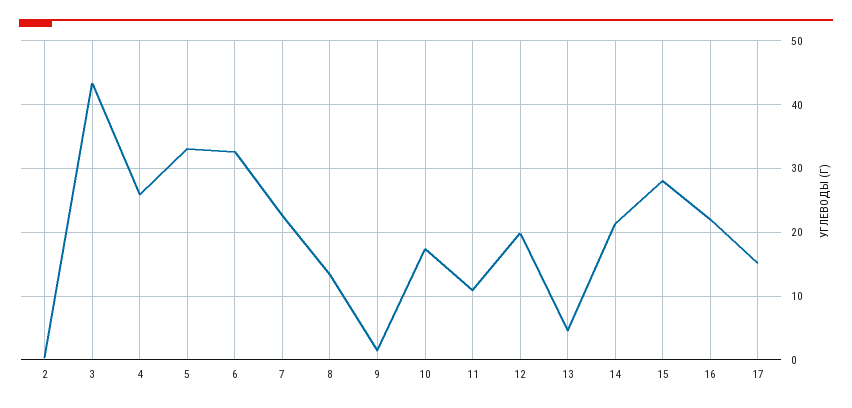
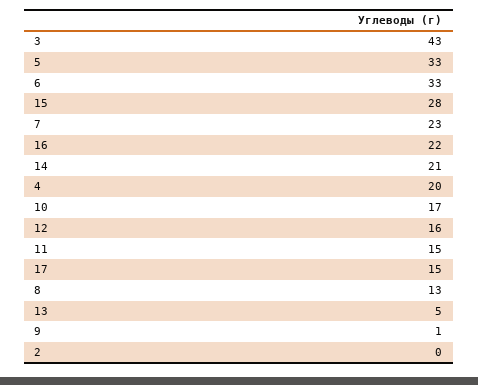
4: 26 -> 20
11: 11 -> 15
12: 20 -> 16

